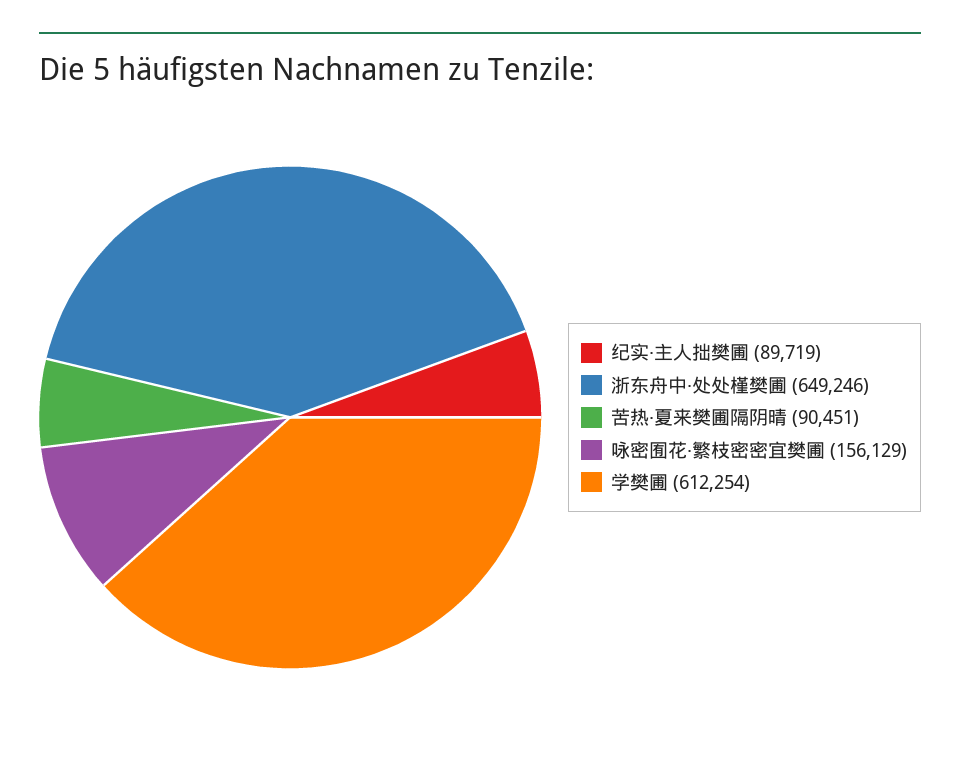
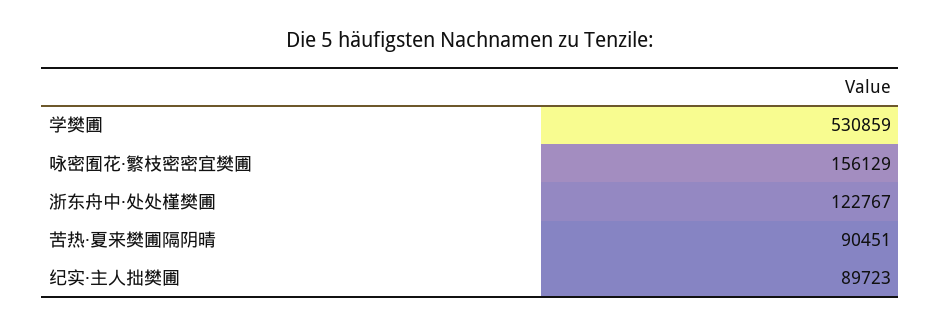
纪实·主人拙樊圃: 89719 -> 89723
浙东舟中·处处槿樊圃: 649246 -> 122767
学樊圃: 612254 -> 530859

